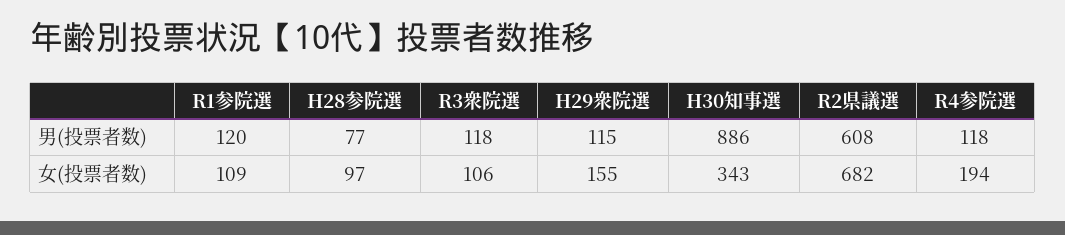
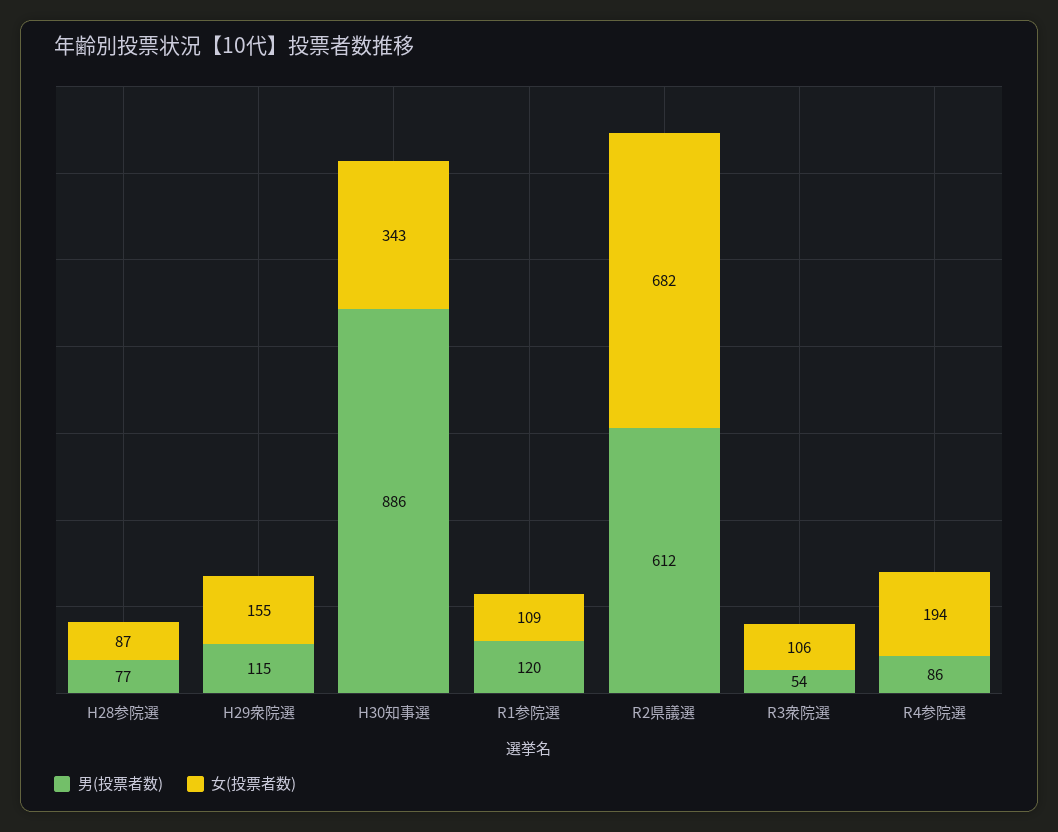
男(投票者数), R3衆院選: 118 -> 54
男(投票者数), R2県議選: 608 -> 612
男(投票者数), R4参院選: 118 -> 86
女(投票者数), H28参院選: 97 -> 87

